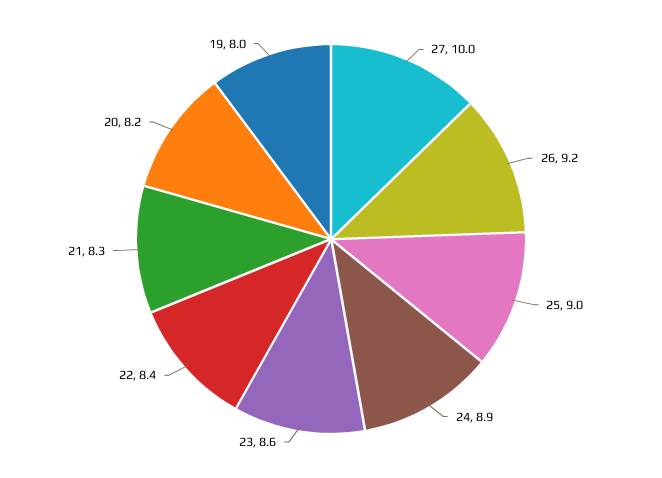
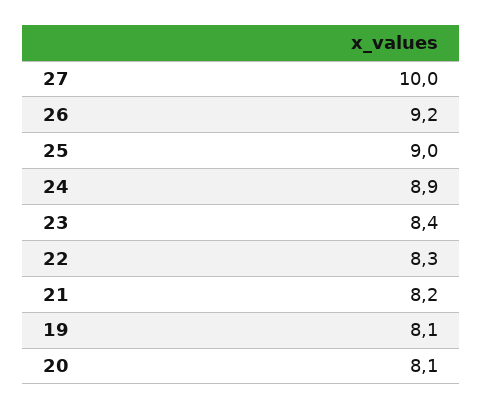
23: 8.6 -> 8.4
22: 8.4 -> 8.3
21: 8.3 -> 8.2
20: 8.2 -> 8.1
19: 8 -> 8.1

